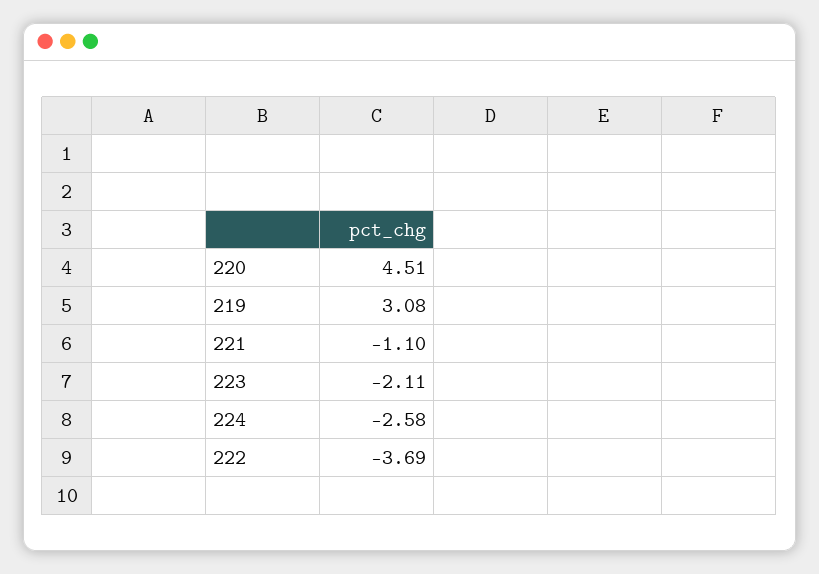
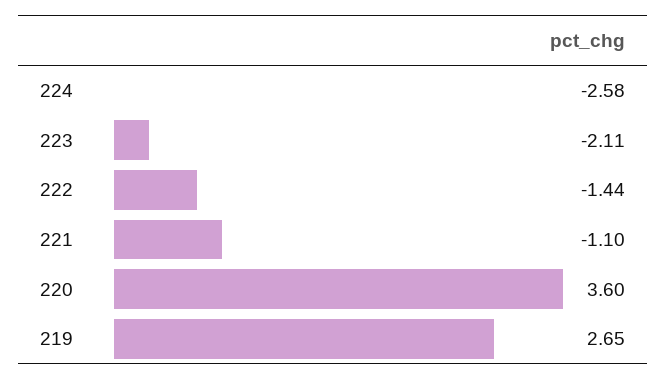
220: 4.51 -> 3.6
219: 3.08 -> 2.65
222: -3.69 -> -1.44

